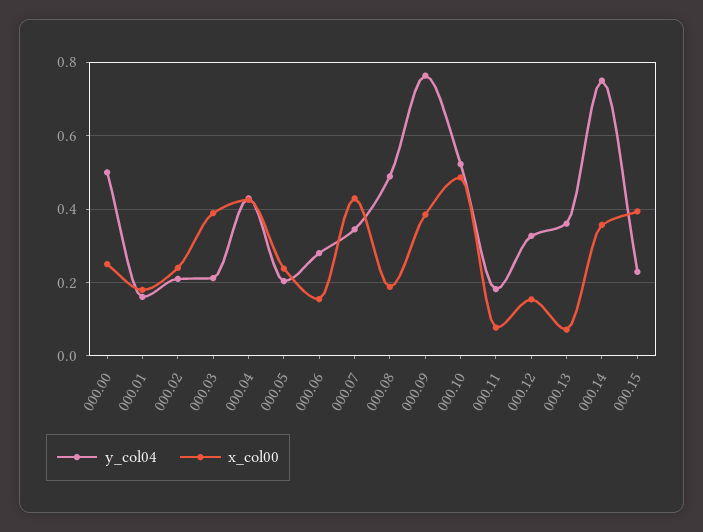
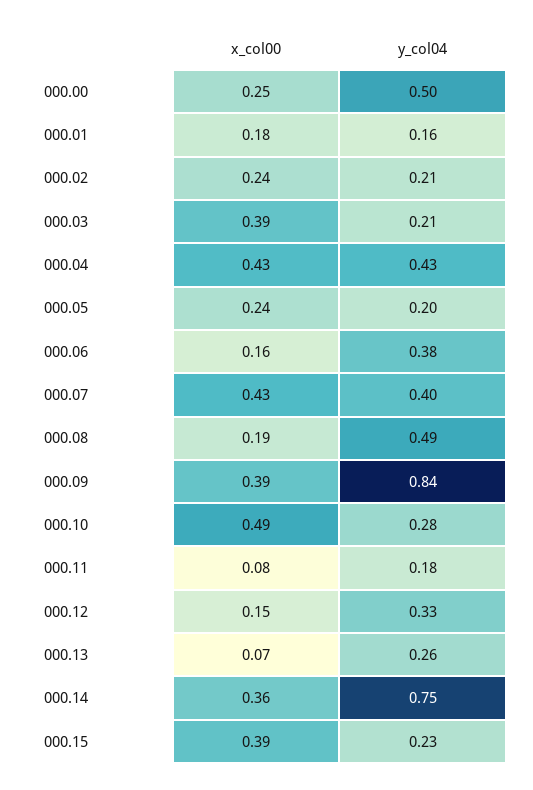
y_col04, 000.06: 0.28 -> 0.38
y_col04, 000.07: 0.34 -> 0.4
y_col04, 000.09: 0.76 -> 0.84
y_col04, 000.10: 0.52 -> 0.28
y_col04, 000.13: 0.36 -> 0.26

